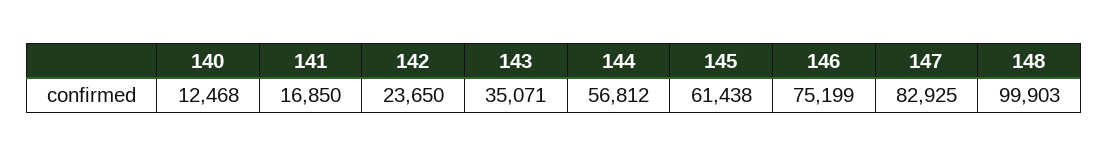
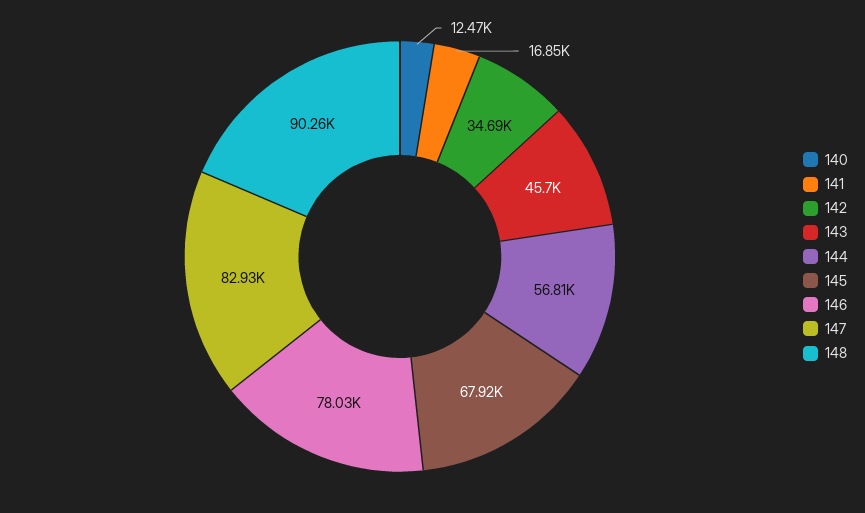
142: 23650 -> 34690
143: 35071 -> 45700
145: 61438 -> 67920
146: 75199 -> 78030
148: 99903 -> 90260

